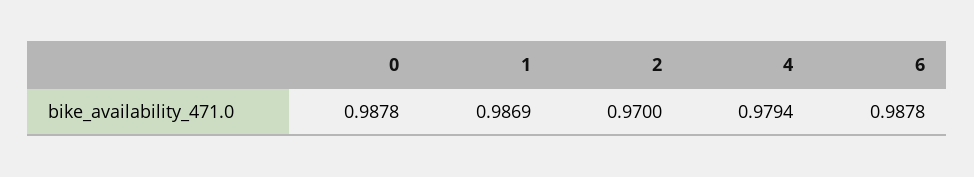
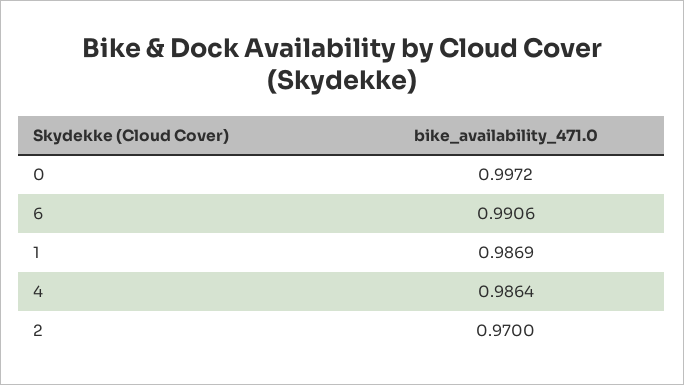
0: 0.9878 -> 0.9972
4: 0.9794 -> 0.9864
6: 0.9878 -> 0.9906

